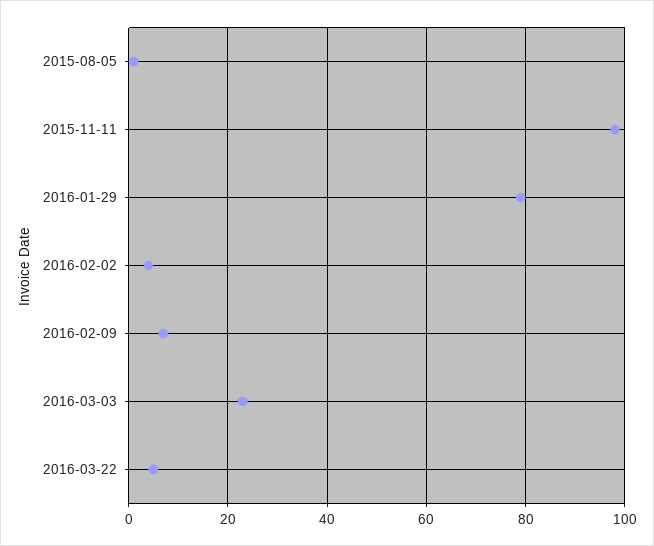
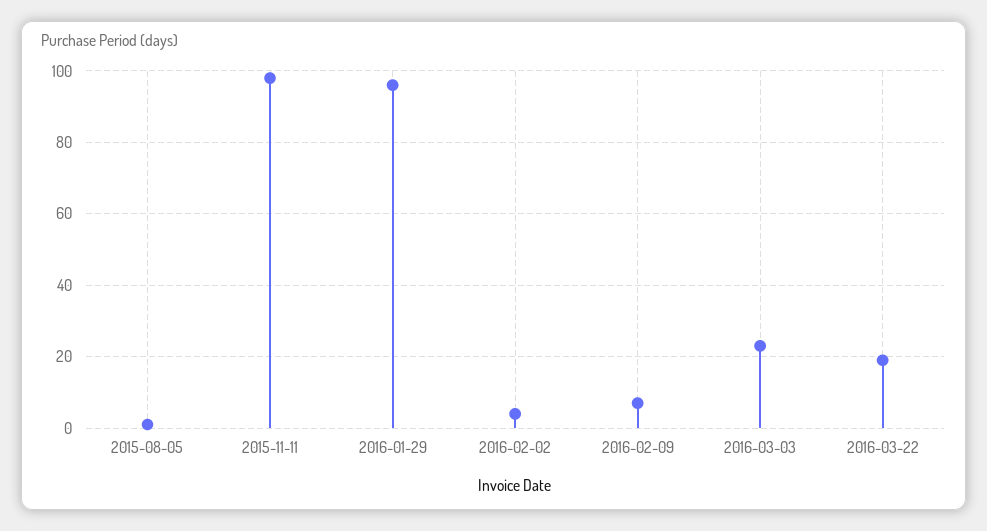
2016-01-29: 80 -> 95
2016-03-22: 5 -> 20

